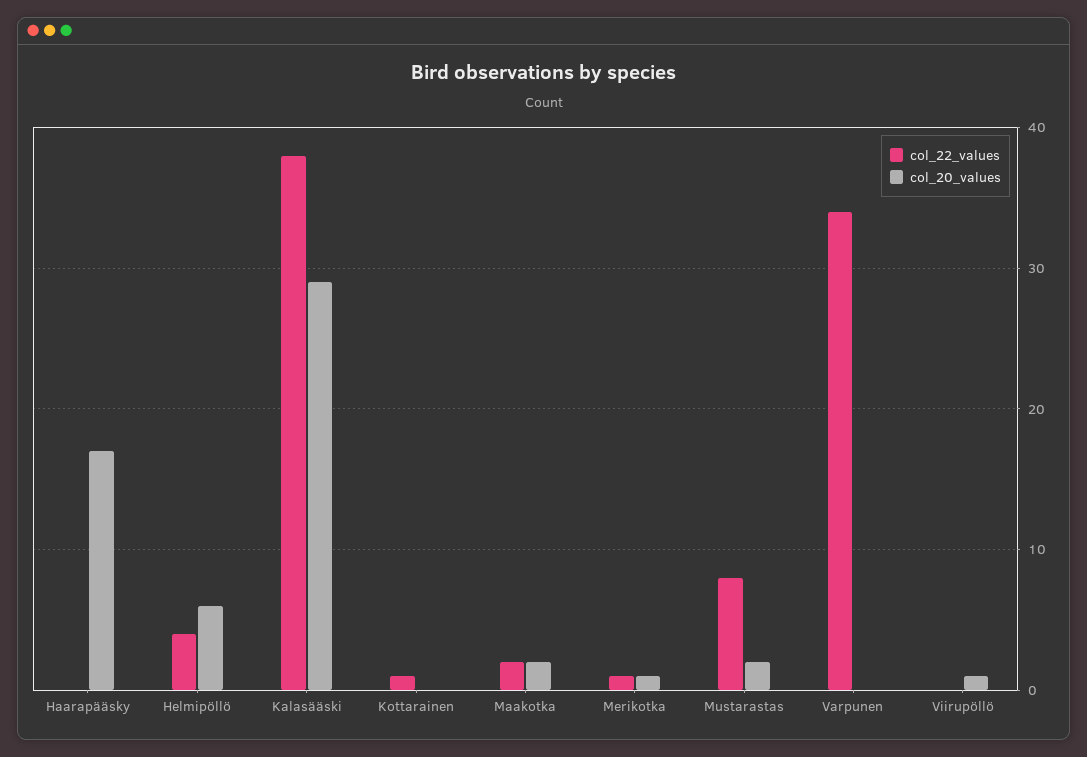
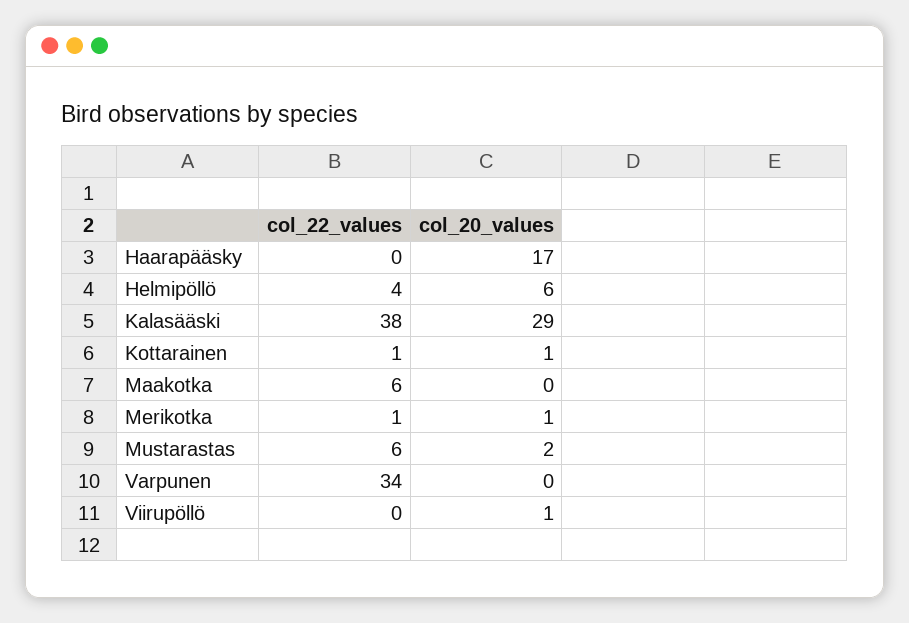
col_20_values, Kottarainen: 0 -> 1
col_22_values, Maakotka: 2 -> 6
col_20_values, Maakotka: 2 -> 0
col_22_values, Mustarastas: 8 -> 6

